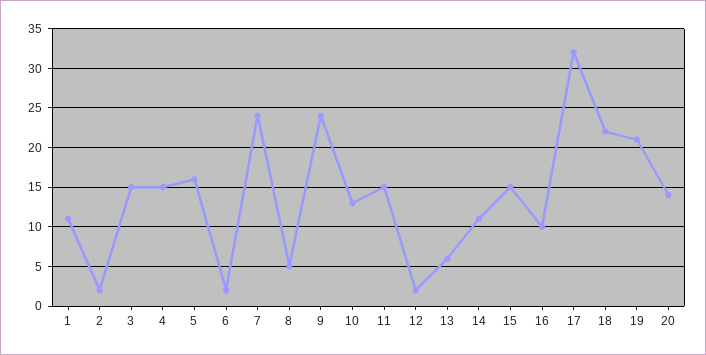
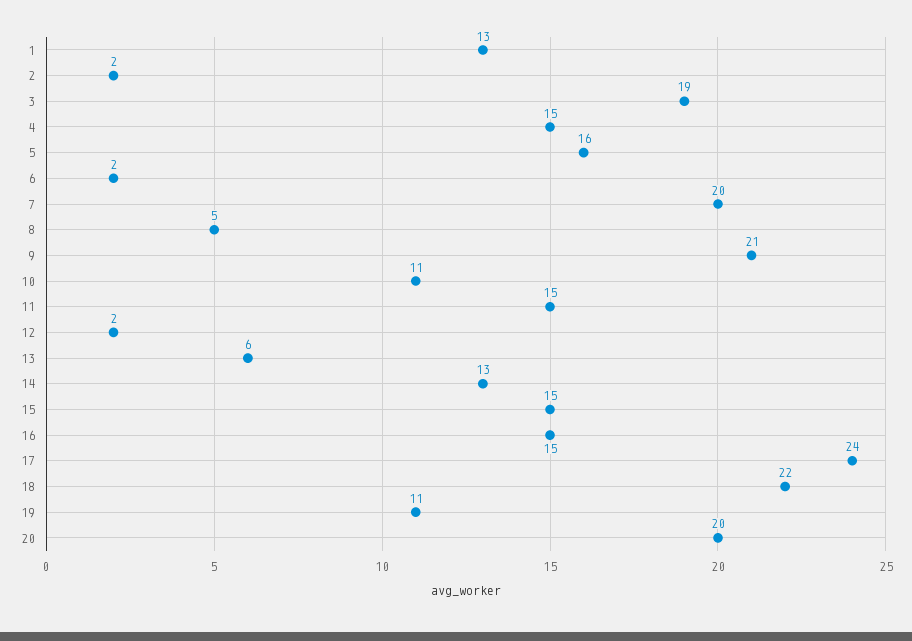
1: 11 -> 13
3: 15 -> 19
7: 24 -> 20
9: 24 -> 21
10: 13 -> 11
14: 11 -> 13
16: 10 -> 15
17: 32 -> 24
19: 21 -> 11
20: 14 -> 20

